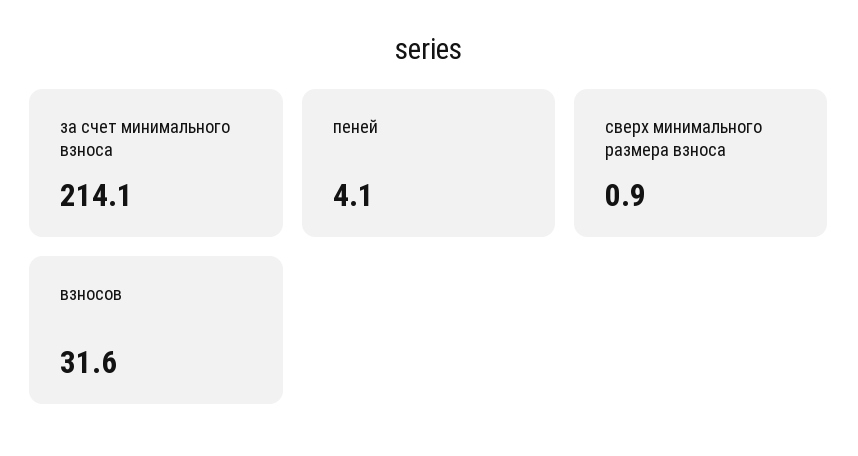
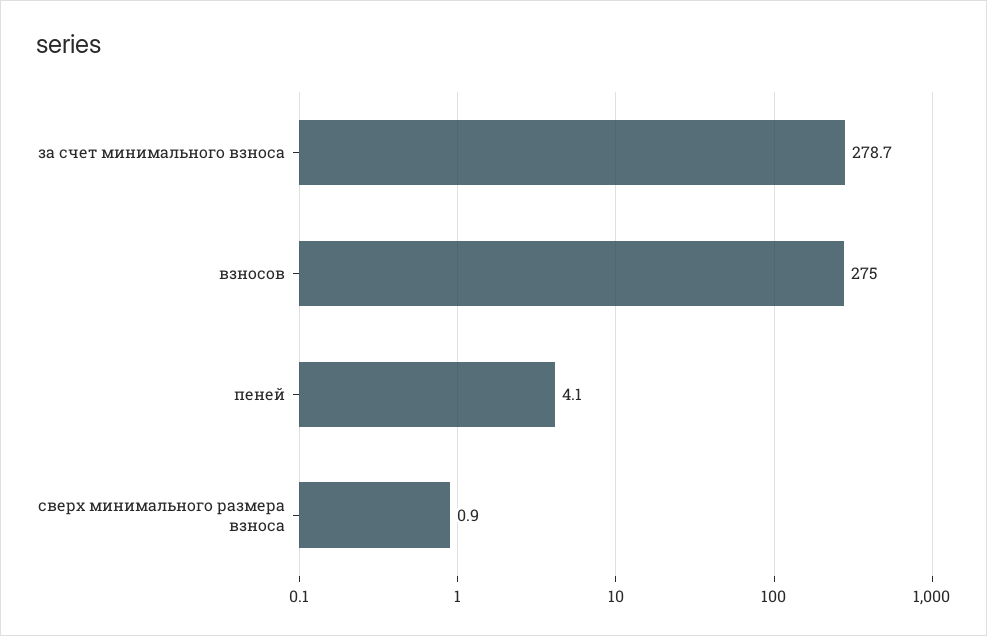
за счет минимального взноса: 214.1 -> 278.7
взносов: 31.6 -> 275

